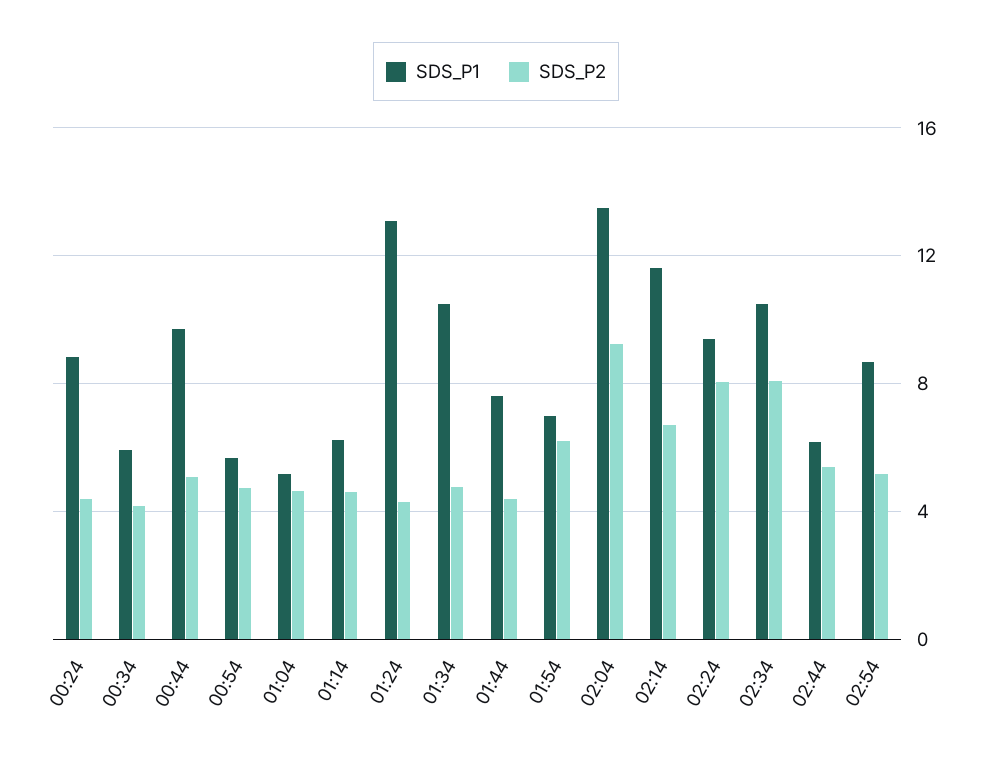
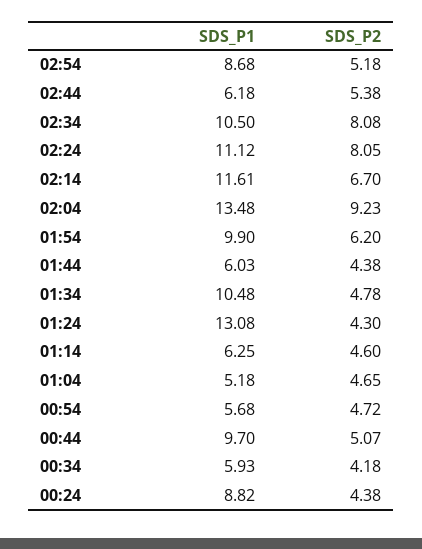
SDS_P1, 01:44: 7.5 -> 6.03
SDS_P1, 01:54: 7 -> 9.9
SDS_P1, 02:24: 9.5 -> 11.12

